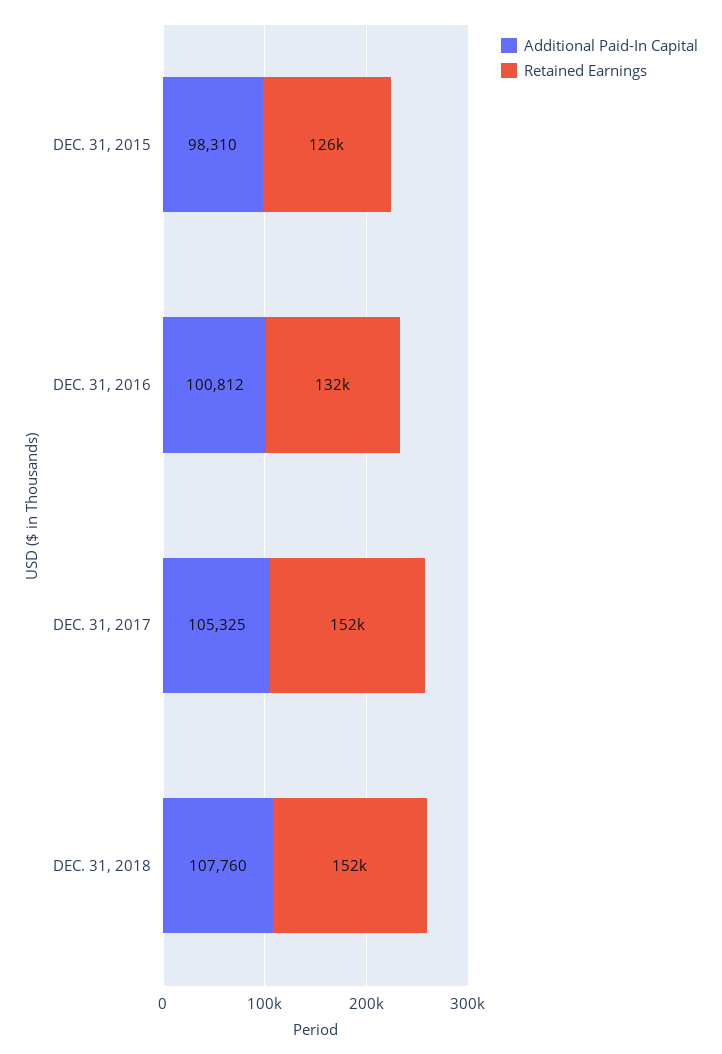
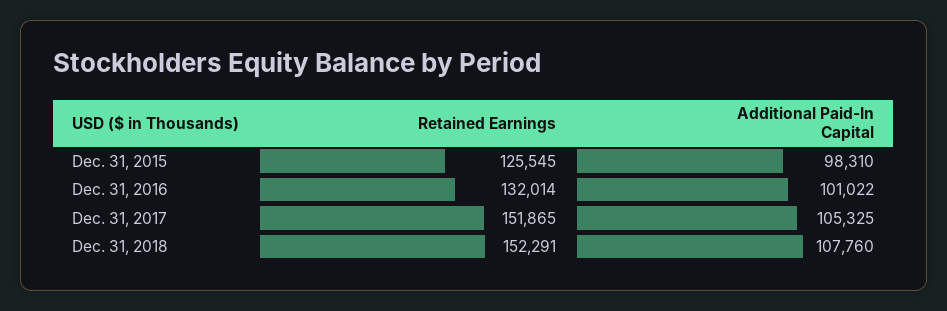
Additional Paid-In Capital, DEC. 31, 2016: 100812 -> 101022

